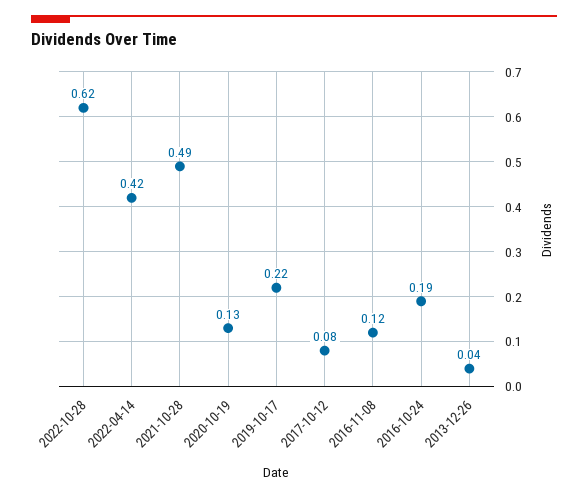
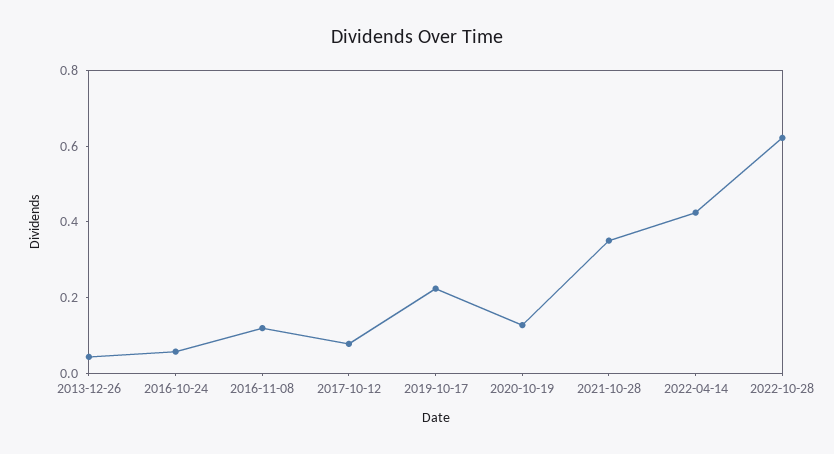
2021-10-28: 0.49 -> 0.35
2016-10-24: 0.19 -> 0.05

